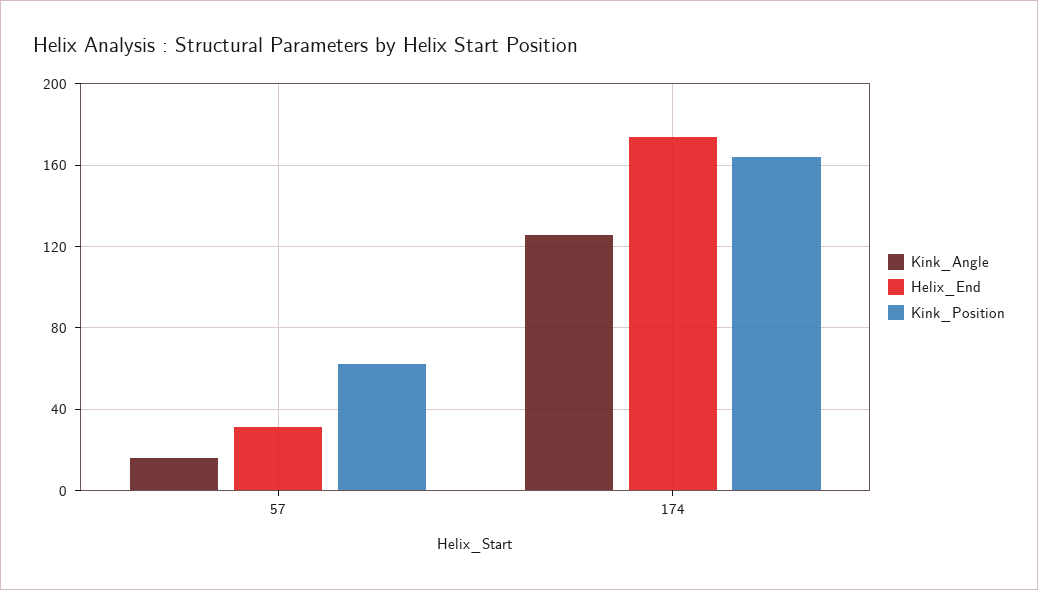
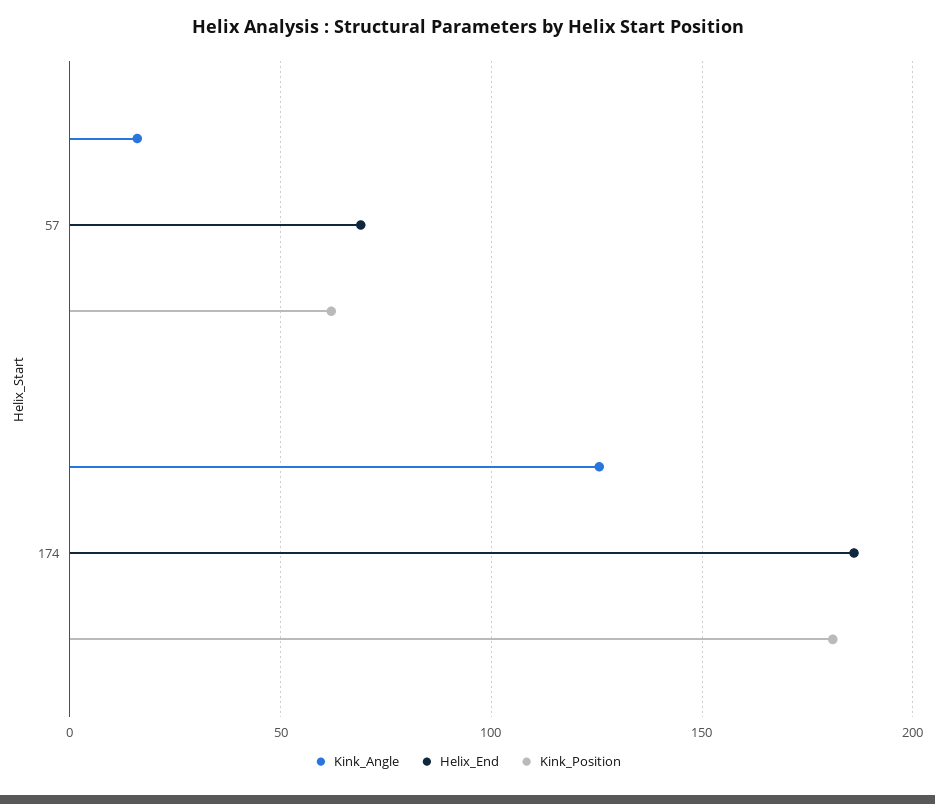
Helix_End, 57: 30 -> 70
Helix_End, 174: 175 -> 185
Kink_Position, 174: 165 -> 180

